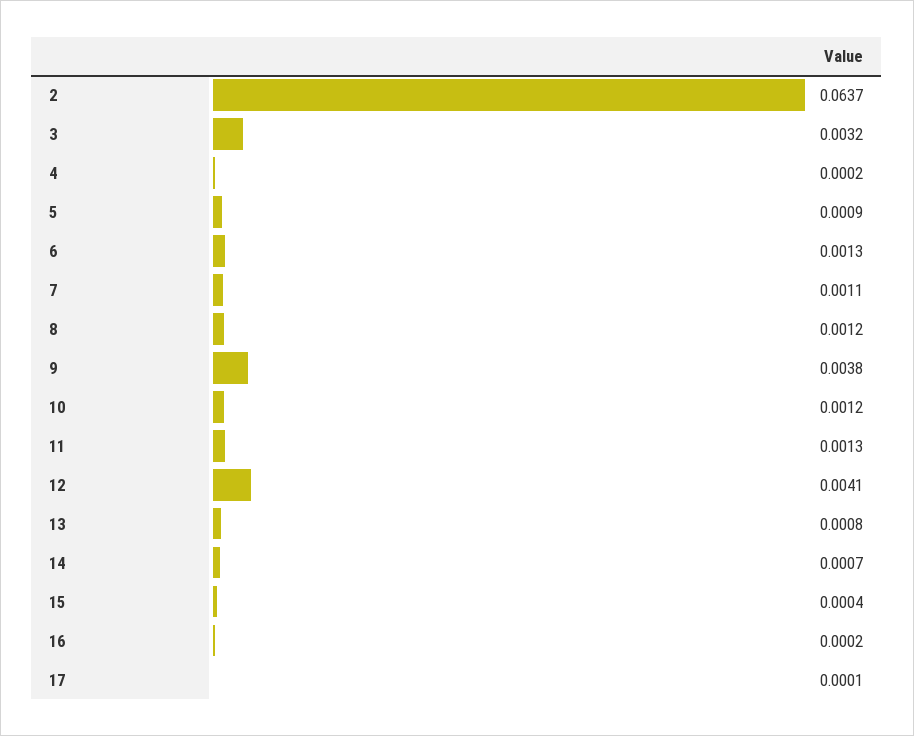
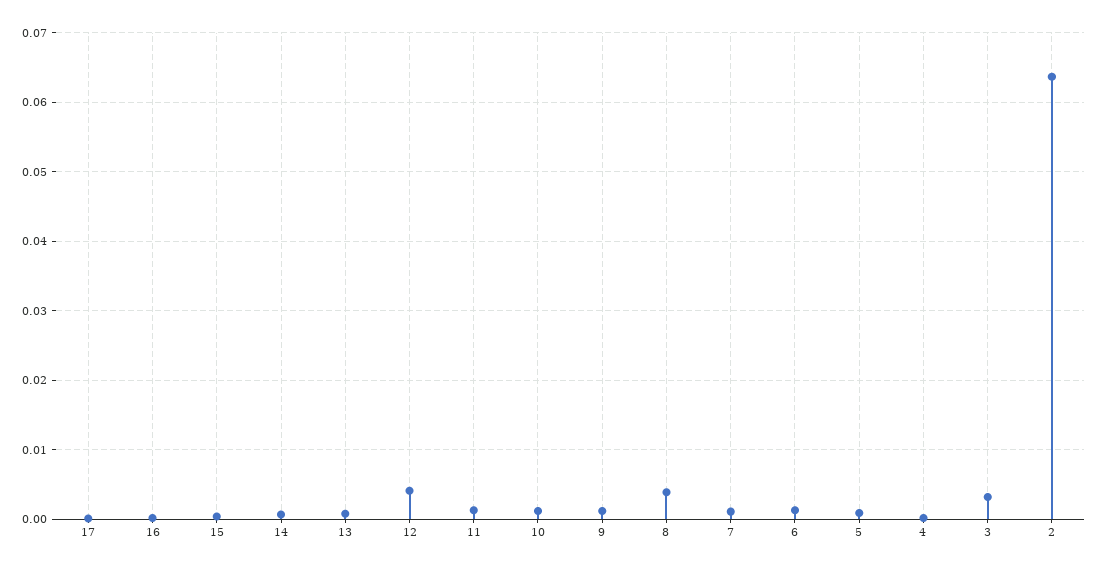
8: 0.0012 -> 0.004
9: 0.0038 -> 0.001

